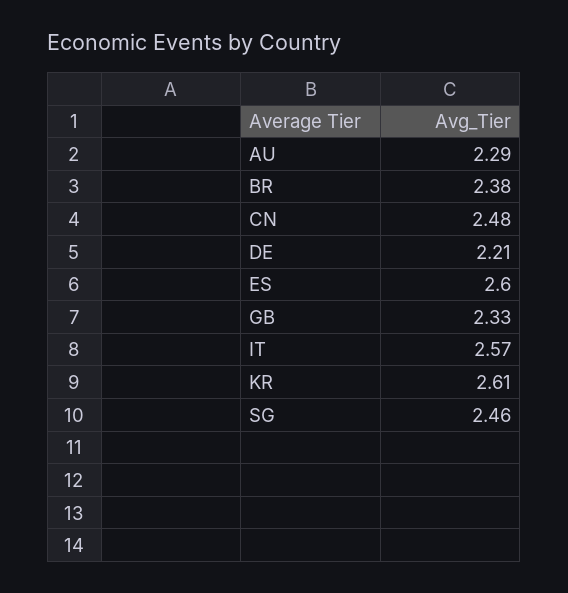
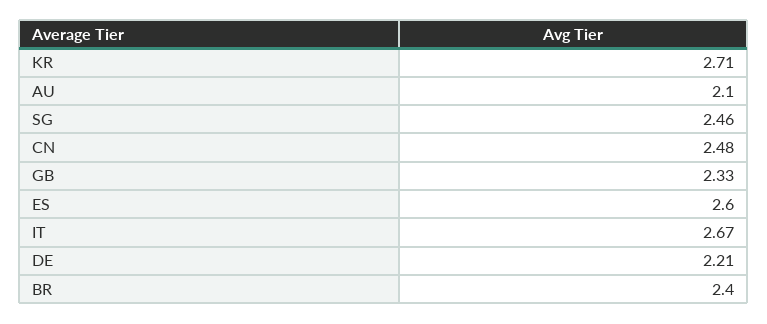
AU: 2.29 -> 2.1
BR: 2.38 -> 2.4
IT: 2.57 -> 2.67
KR: 2.61 -> 2.71

